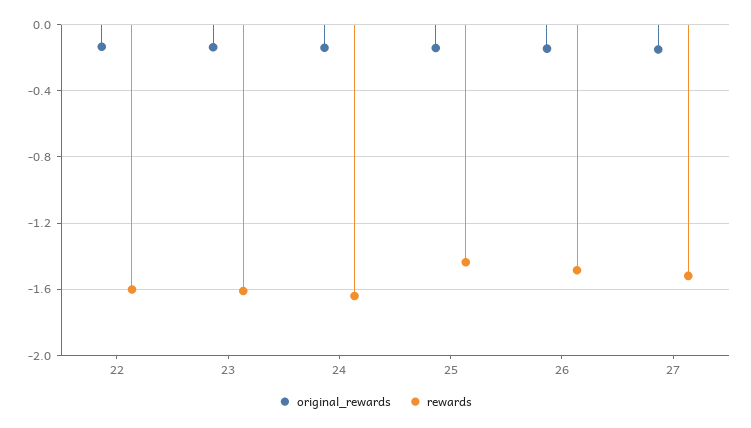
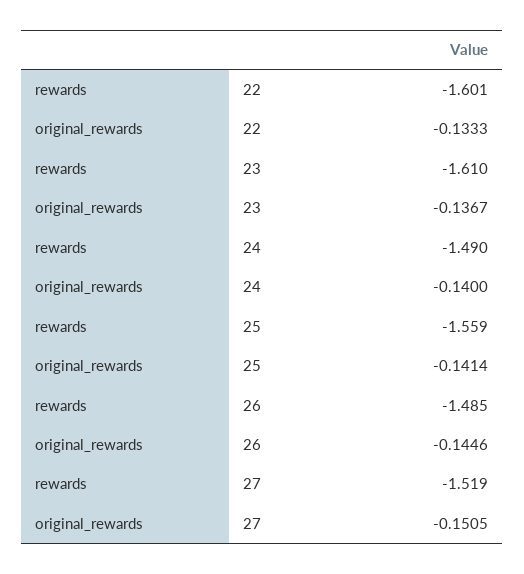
rewards, 24: -1.65 -> -1.49
rewards, 25: -1.45 -> -1.559

